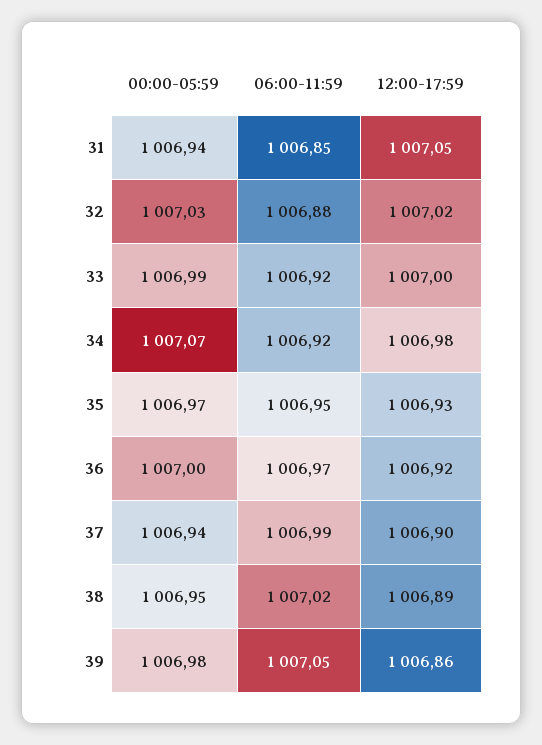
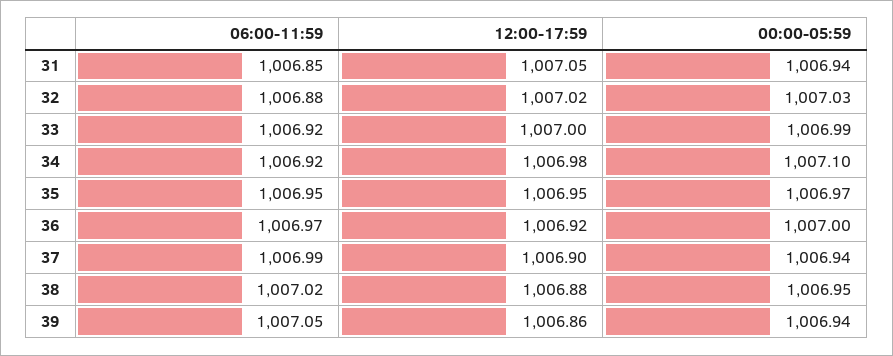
00:00-05:59, 34: 1007.07 -> 1007.1
12:00-17:59, 35: 1006.93 -> 1006.95
12:00-17:59, 38: 1006.89 -> 1006.88
00:00-05:59, 39: 1006.98 -> 1006.94

